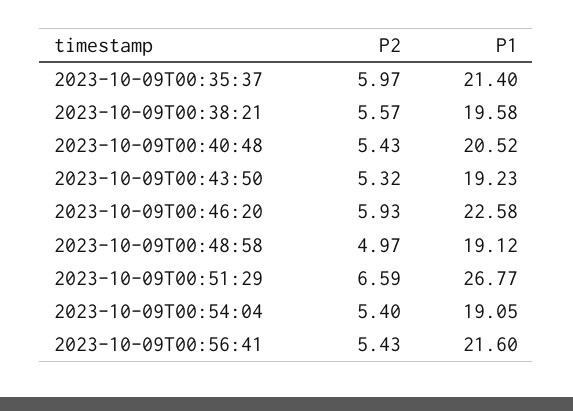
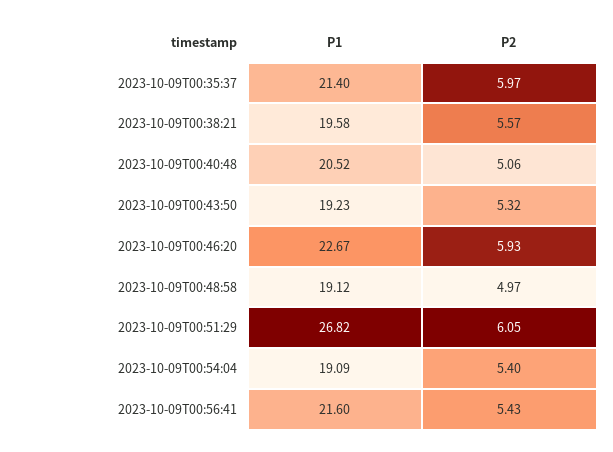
P2, 2023-10-09T00:40:48: 5.43 -> 5.06
P1, 2023-10-09T00:46:20: 22.58 -> 22.67
P2, 2023-10-09T00:51:29: 6.59 -> 6.05
P1, 2023-10-09T00:51:29: 26.77 -> 26.82
P1, 2023-10-09T00:54:04: 19.05 -> 19.09

